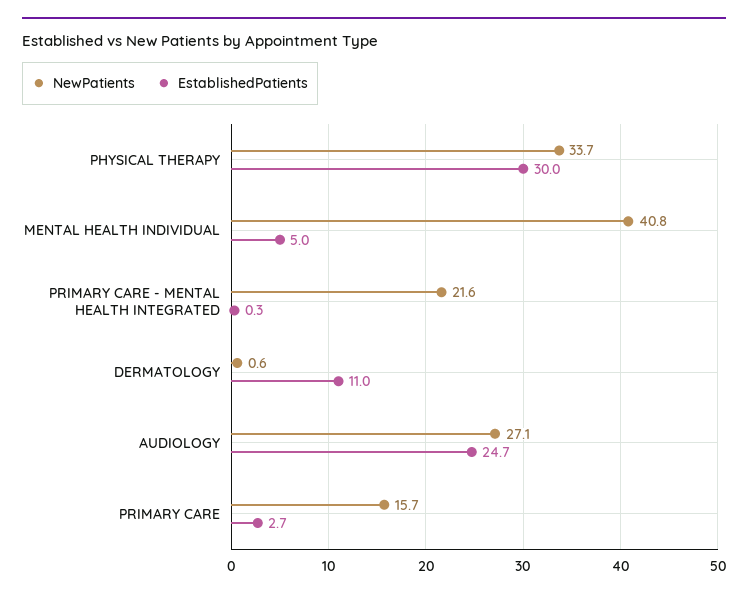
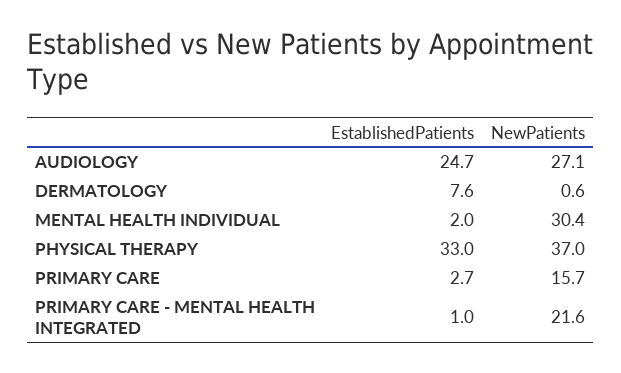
NewPatients, PHYSICAL THERAPY: 33.7 -> 37
EstablishedPatients, PHYSICAL THERAPY: 30 -> 33
NewPatients, MENTAL HEALTH INDIVIDUAL: 40.8 -> 30.4
EstablishedPatients, MENTAL HEALTH INDIVIDUAL: 5 -> 2
EstablishedPatients, PRIMARY CARE - MENTAL HEALTH INTEGRATED: 0.3 -> 1
EstablishedPatients, DERMATOLOGY: 11 -> 7.6

